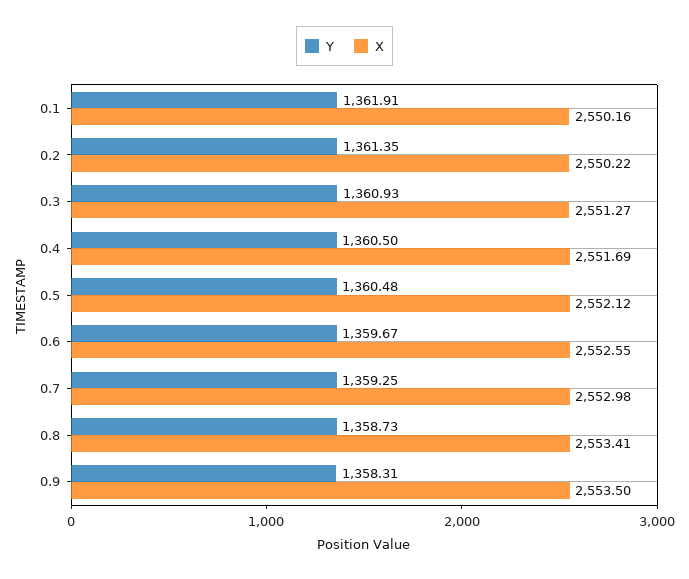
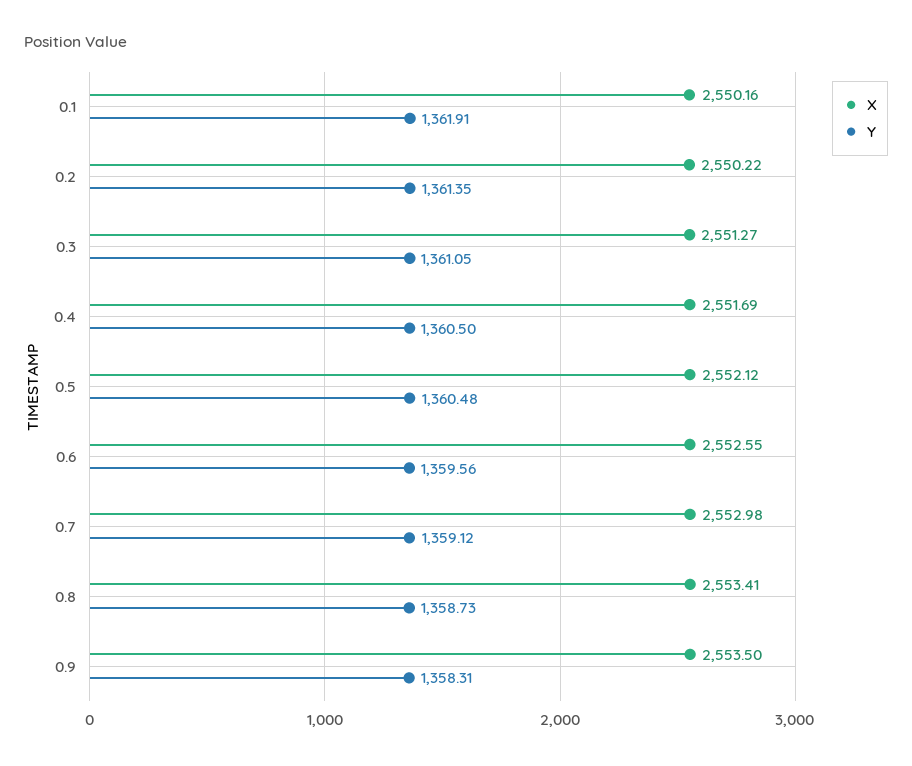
Y, 0.3: 1360.93 -> 1361.05
Y, 0.6: 1359.67 -> 1359.56
Y, 0.7: 1359.25 -> 1359.12

